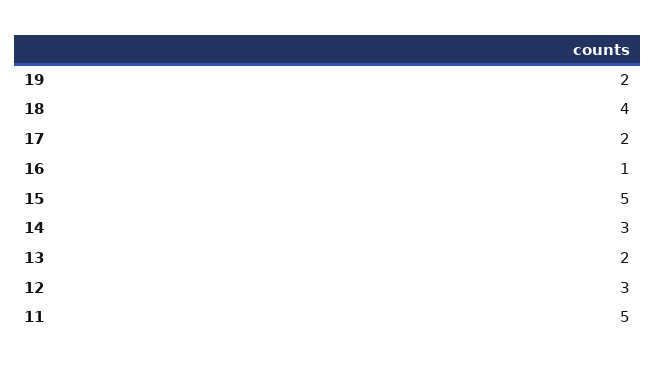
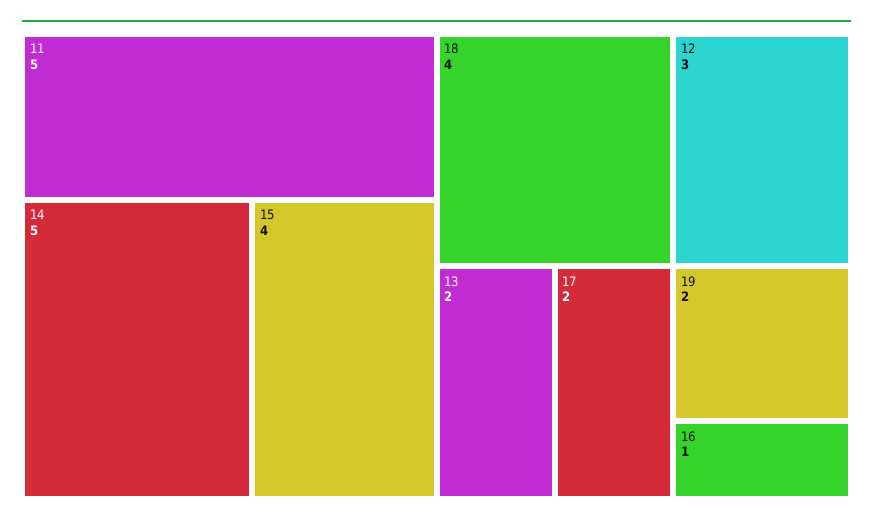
15: 5 -> 4
14: 3 -> 5

